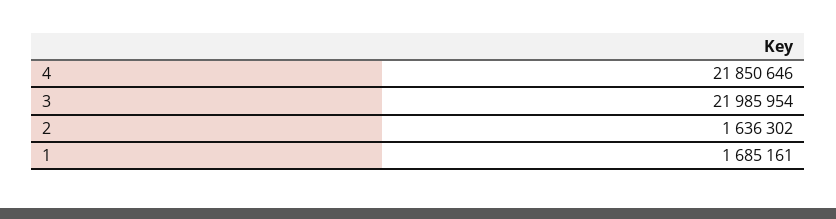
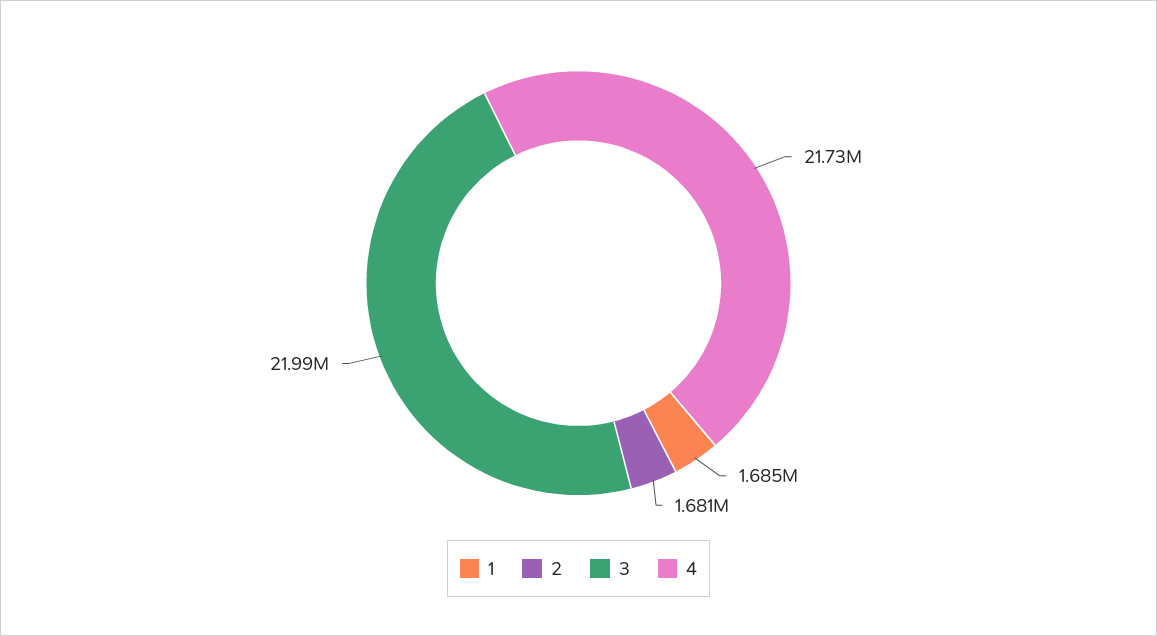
4: 21850646 -> 21730000
2: 1636302 -> 1681000

